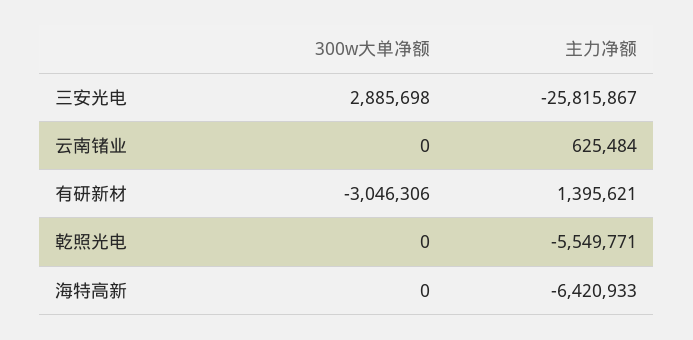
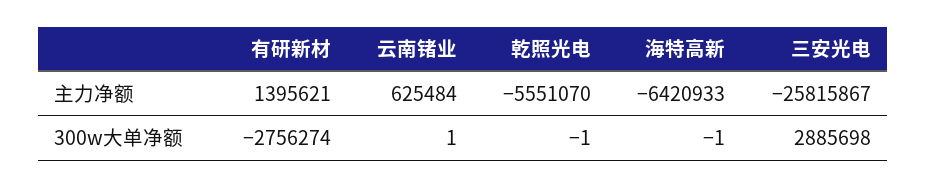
300w大单净额, 云南锗业: 0 -> 1
300w大单净额, 有研新材: -3046306 -> -2756274
300w大单净额, 乾照光电: 0 -> -1
主力净额, 乾照光电: -5549771 -> -5551070
300w大单净额, 海特高新: 0 -> -1

